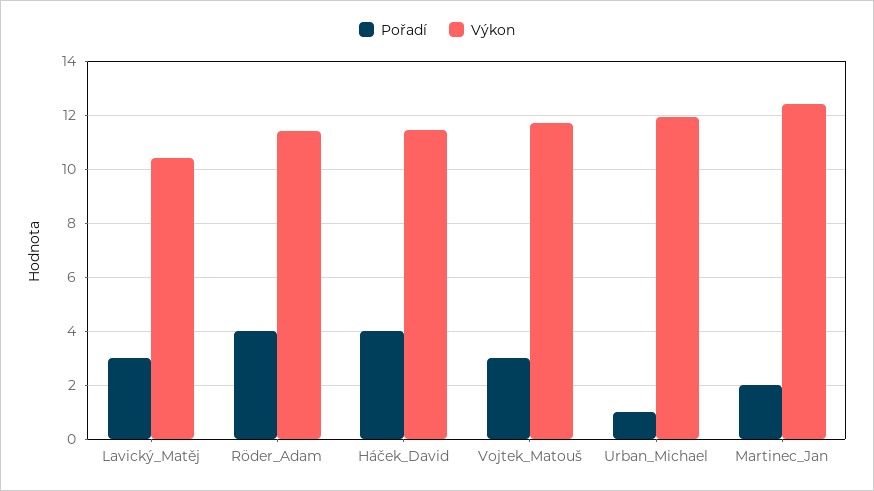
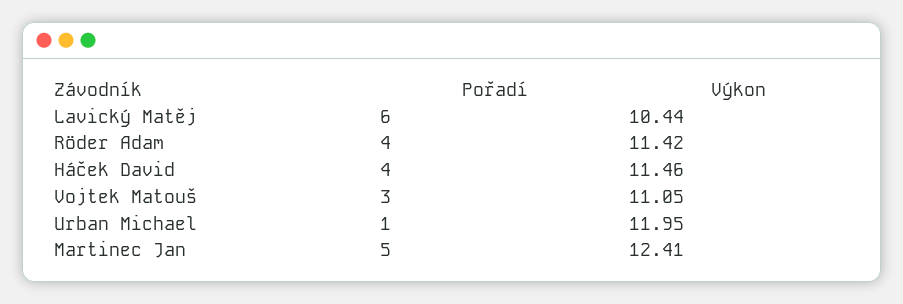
Pořadí, Lavický_Matěj: 3 -> 6
Výkon, Vojtek_Matouš: 11.75 -> 11.05
Pořadí, Martinec_Jan: 2 -> 5

